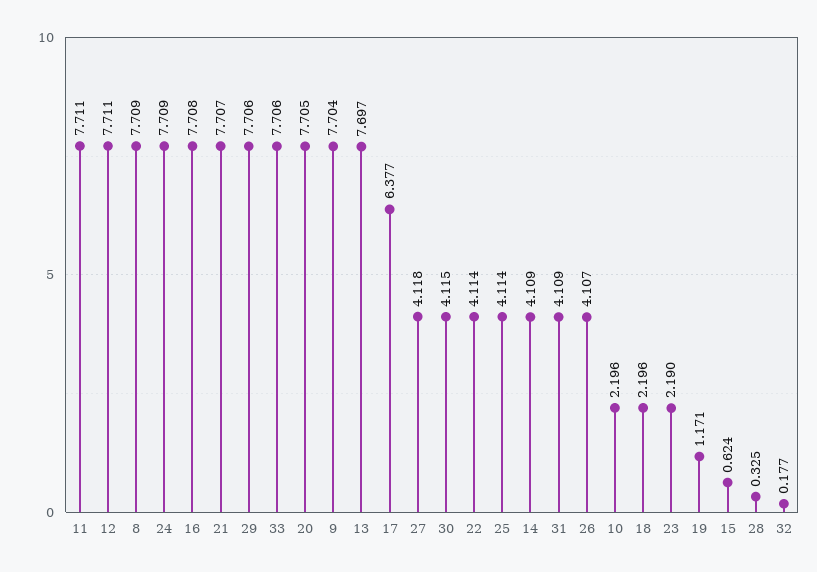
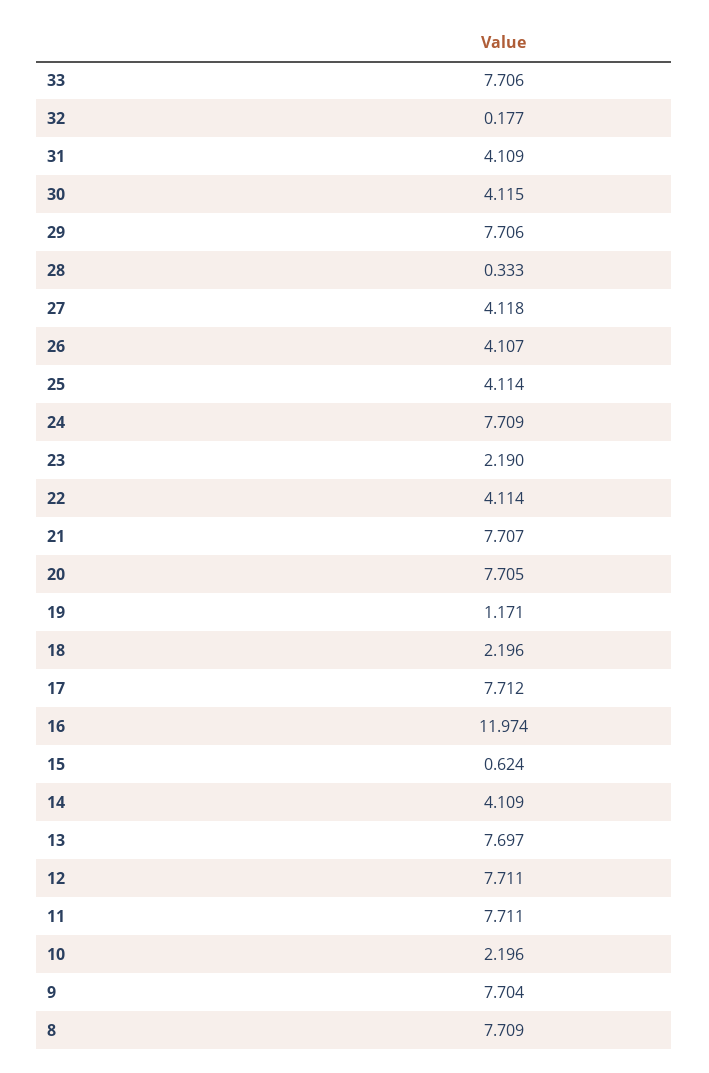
16: 7.708 -> 11.974
17: 6.377 -> 7.712
28: 0.325 -> 0.333

